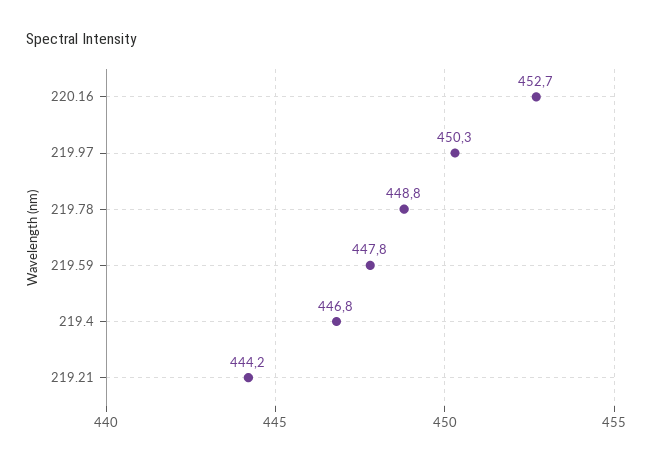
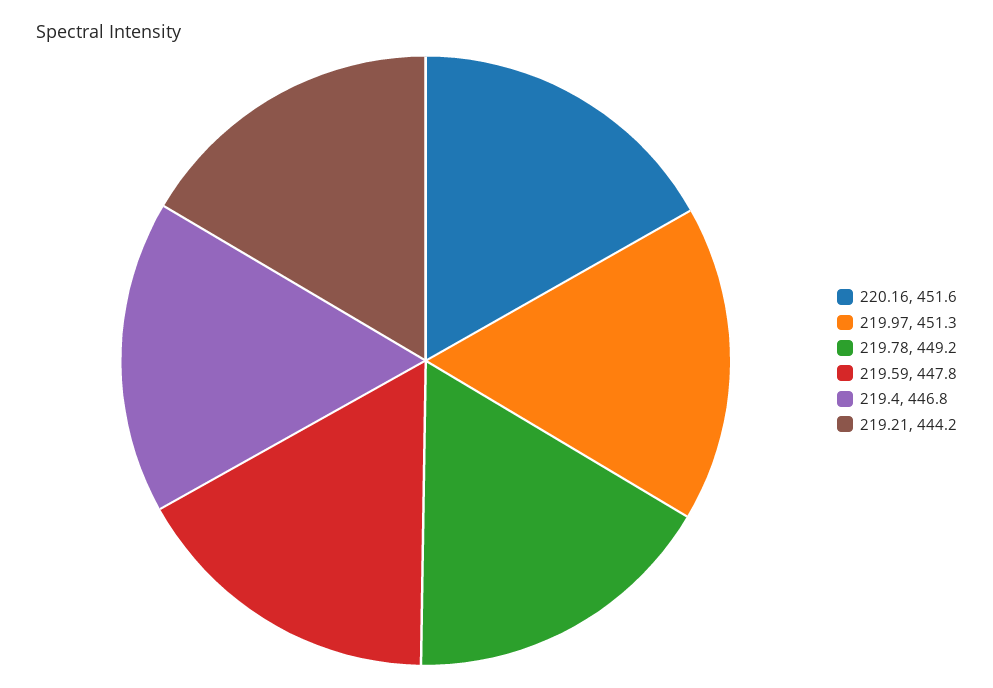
220.16: 452.7 -> 451.6
219.97: 450.3 -> 451.3
219.78: 448.8 -> 449.2

